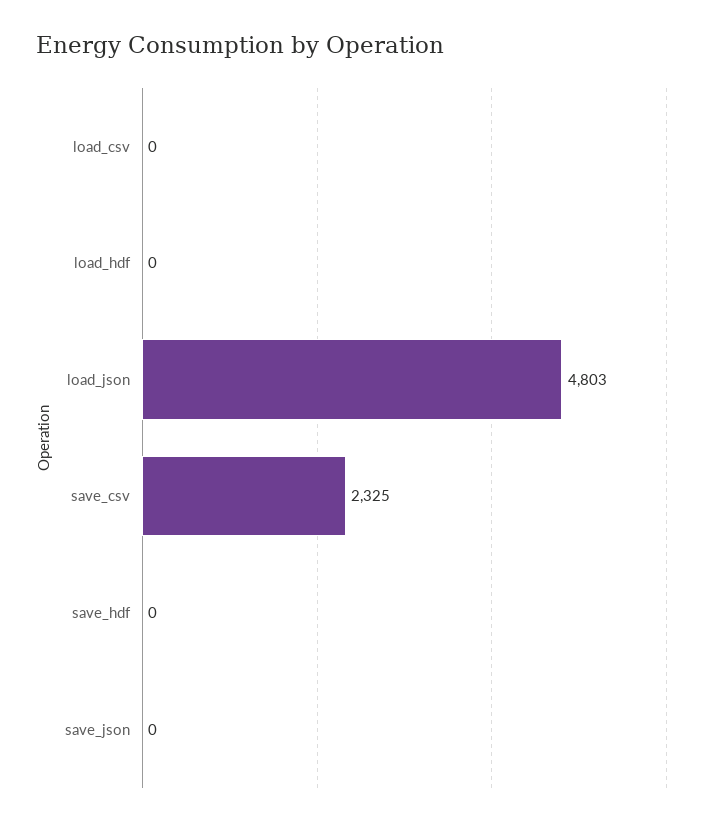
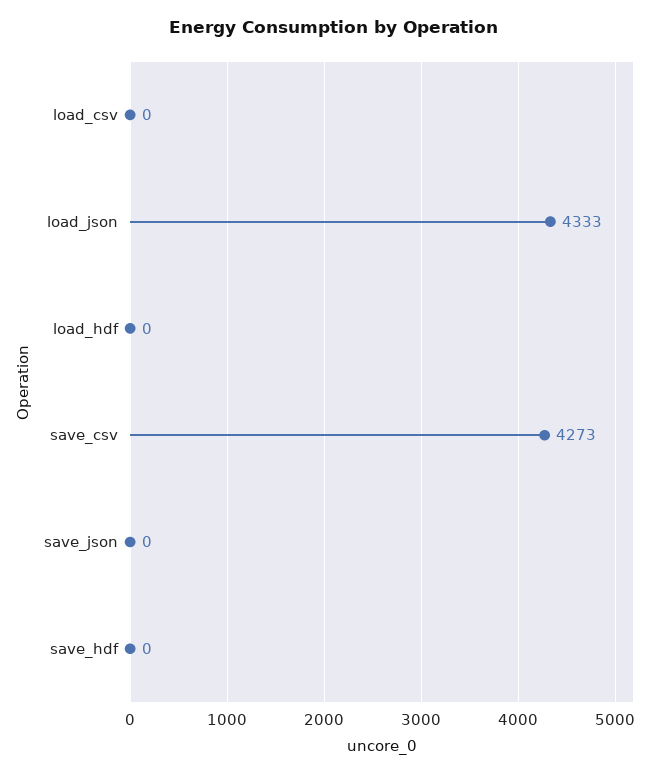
load_json: 4803 -> 4333
save_csv: 2325 -> 4273

